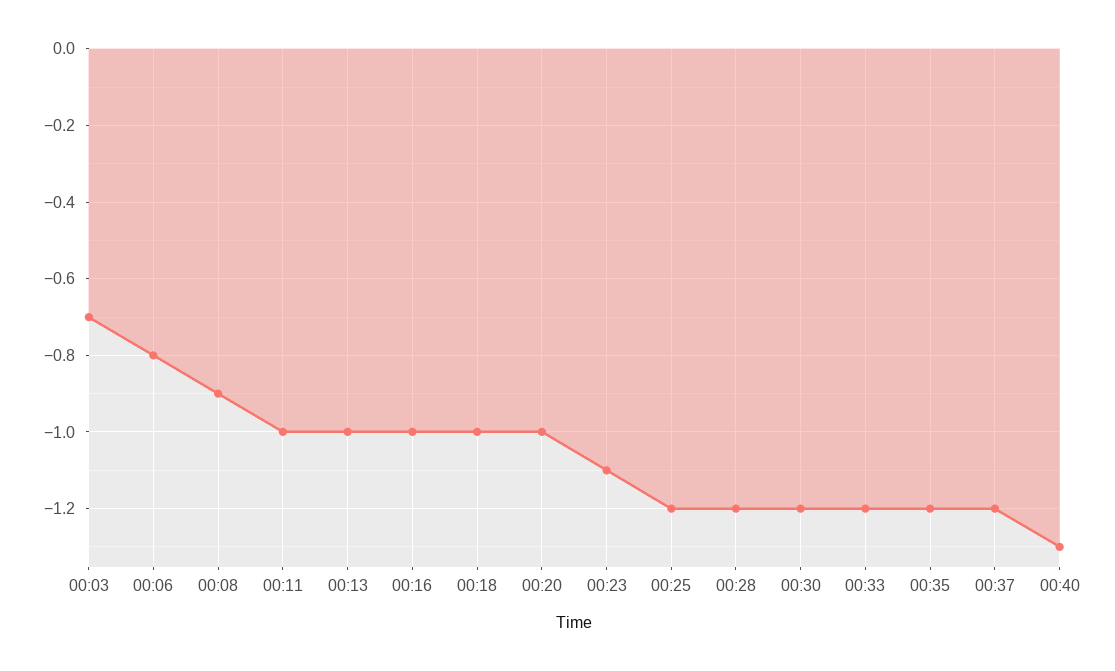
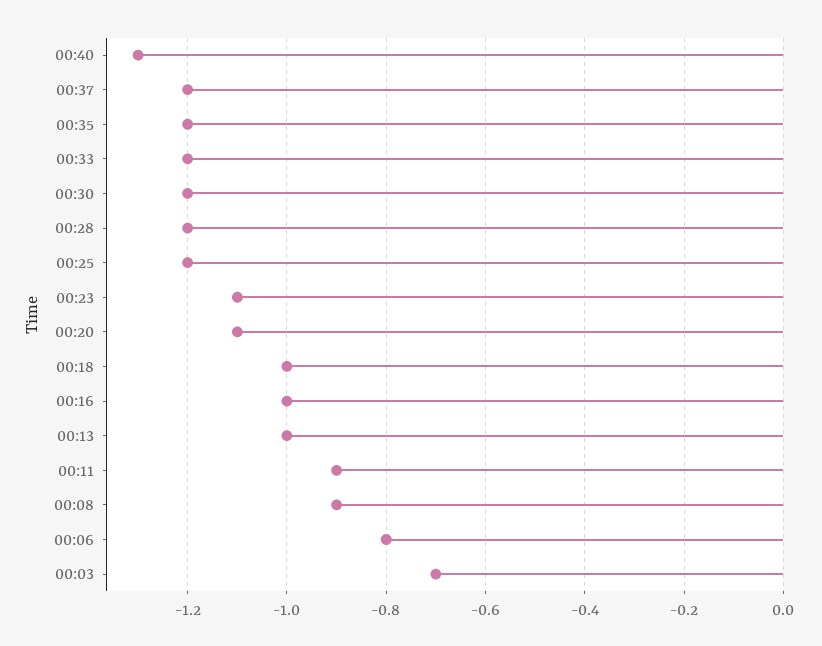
00:11: -1 -> -0.9
00:20: -1 -> -1.1

